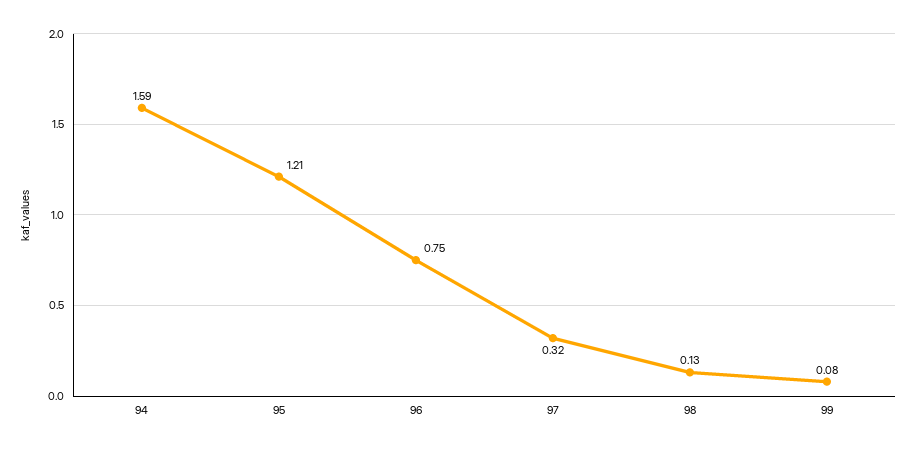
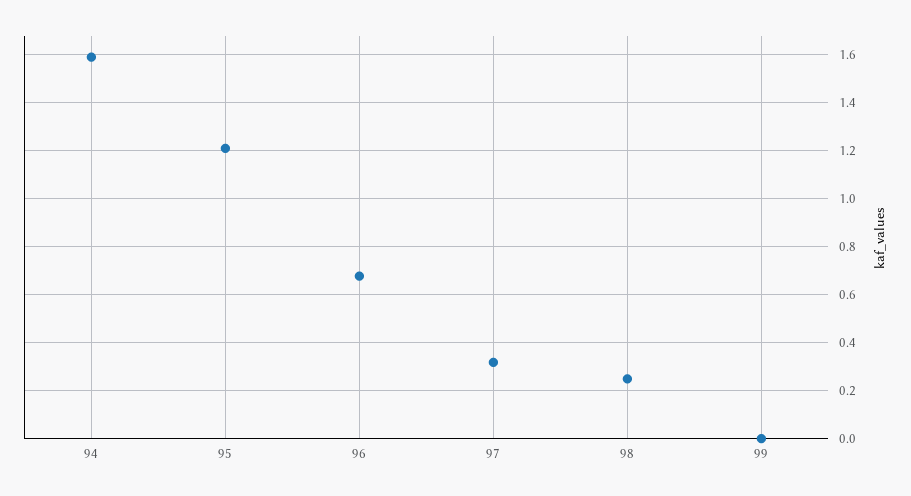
96: 0.75 -> 0.675
98: 0.13 -> 0.25
99: 0.08 -> 0

